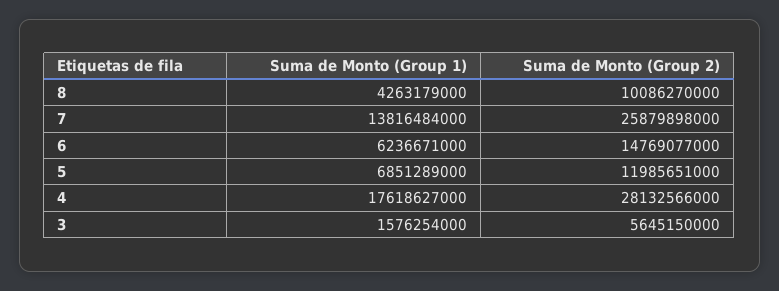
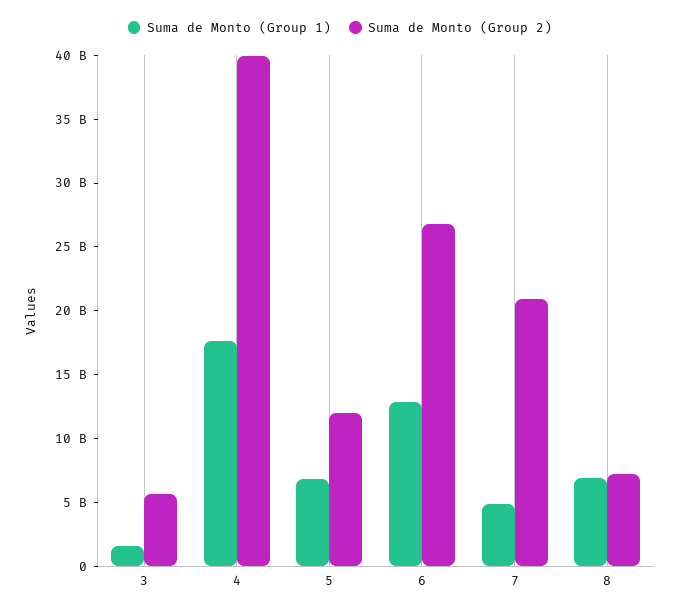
Suma de Monto (Group 1), 8: 4263179000 -> 7000000000
Suma de Monto (Group 2), 8: 10086270000 -> 7000000000
Suma de Monto (Group 1), 7: 13816484000 -> 5000000000
Suma de Monto (Group 2), 7: 25879898000 -> 21000000000
Suma de Monto (Group 1), 6: 6236671000 -> 13000000000
Suma de Monto (Group 2), 6: 14769077000 -> 27000000000
Suma de Monto (Group 2), 4: 28132566000 -> 40000000000

